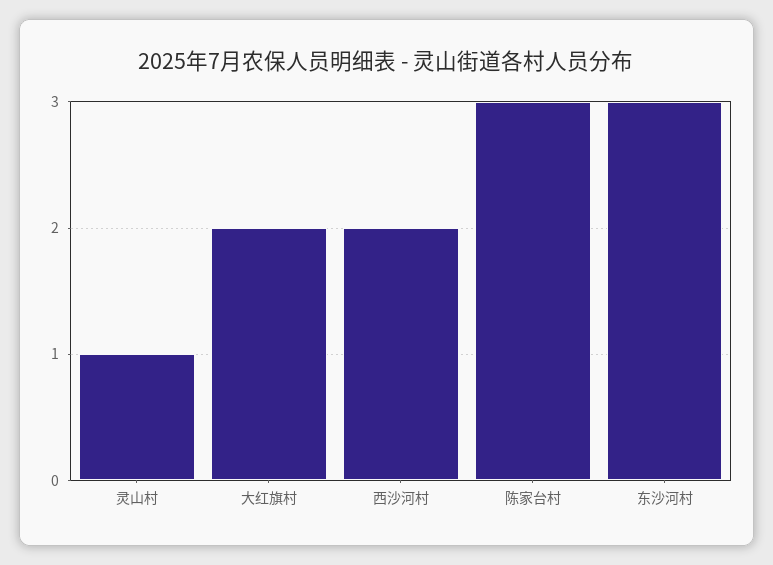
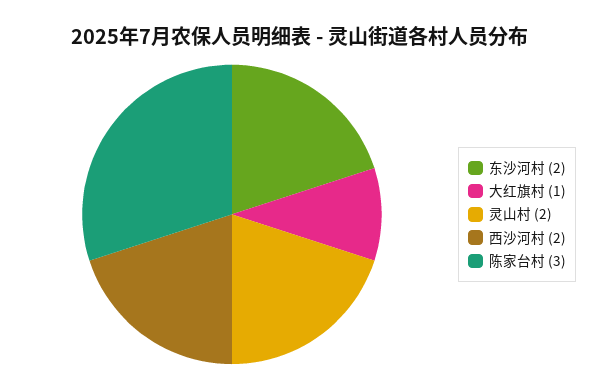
灵山村: 1 -> 2
大红旗村: 2 -> 1
东沙河村: 3 -> 2

